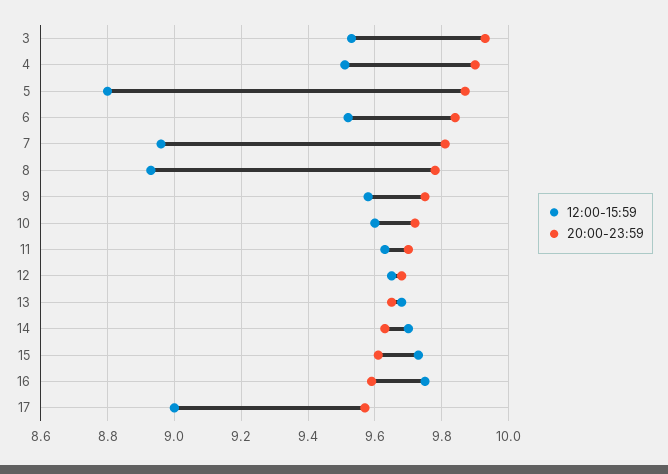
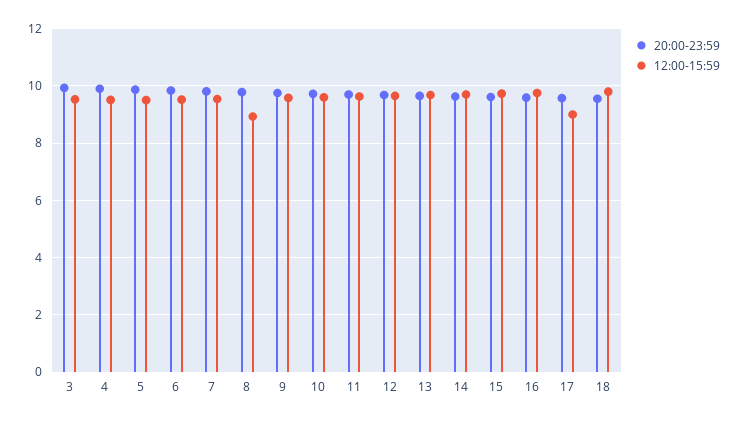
12:00-15:59, 5: 8.8 -> 9.5
12:00-15:59, 7: 8.95 -> 9.5
20:00-23:59, 18: none -> 9.5
12:00-15:59, 18: none -> 9.75

